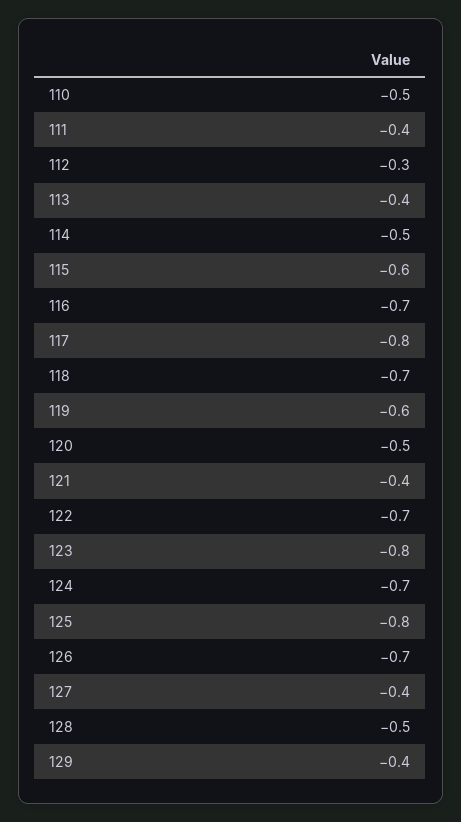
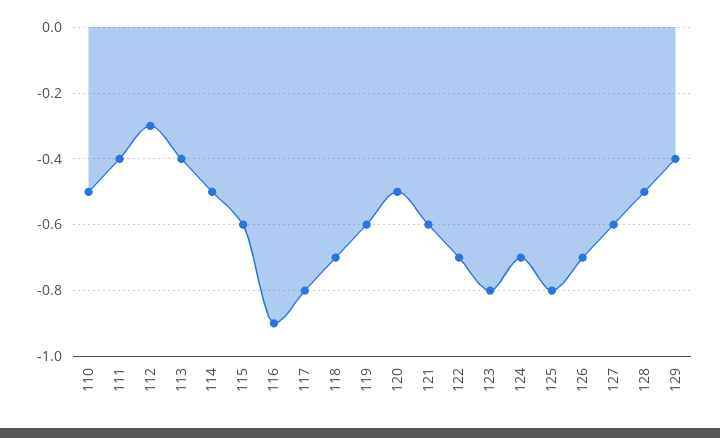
116: -0.7 -> -0.9
121: -0.4 -> -0.6
127: -0.4 -> -0.6

